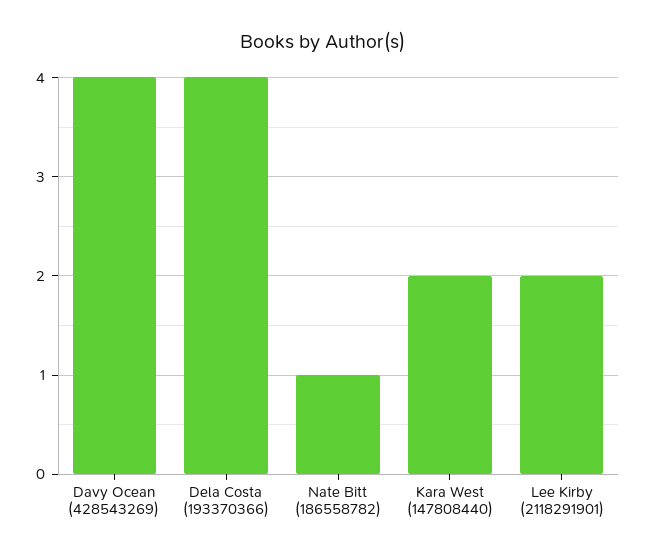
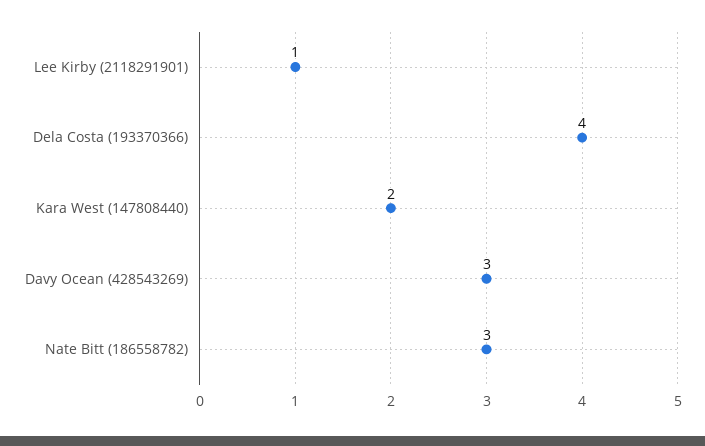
Davy Ocean (428543269): 4 -> 3
Nate Bitt (186558782): 1 -> 3
Lee Kirby (2118291901): 2 -> 1

